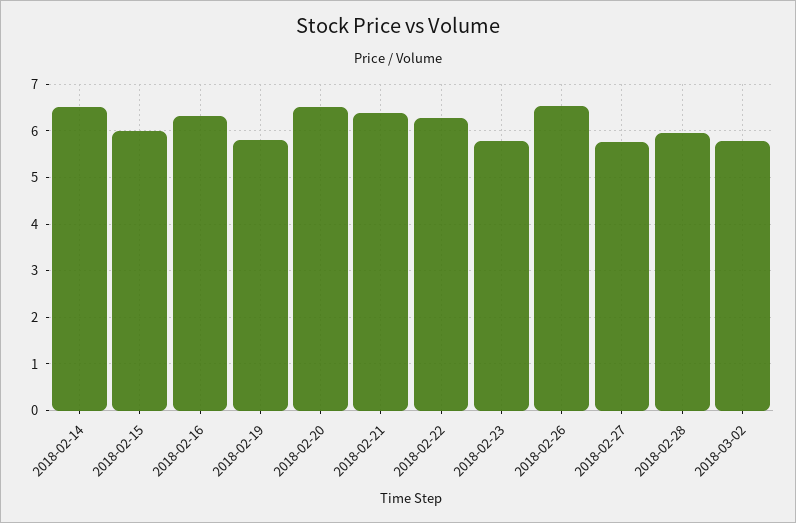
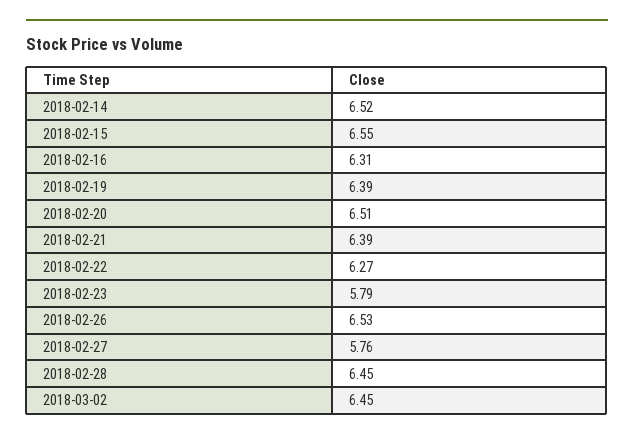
2018-02-15: 6 -> 6.55
2018-02-19: 5.8 -> 6.39
2018-02-28: 6 -> 6.45
2018-03-02: 5.8 -> 6.45

